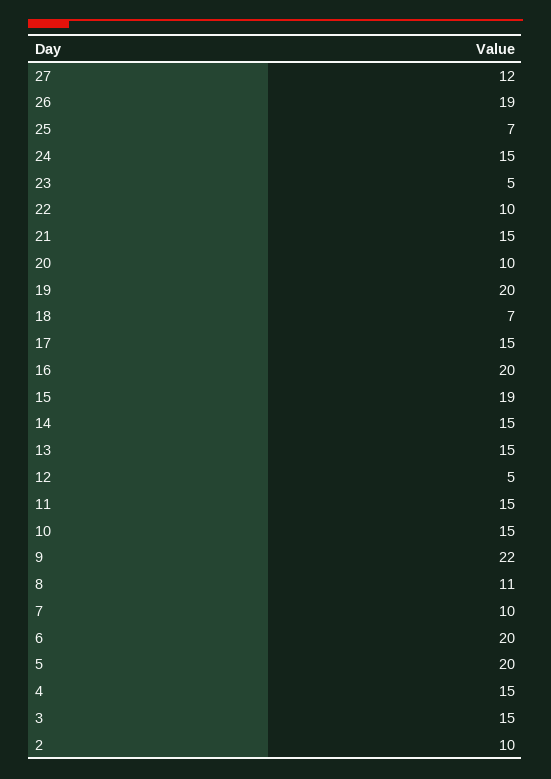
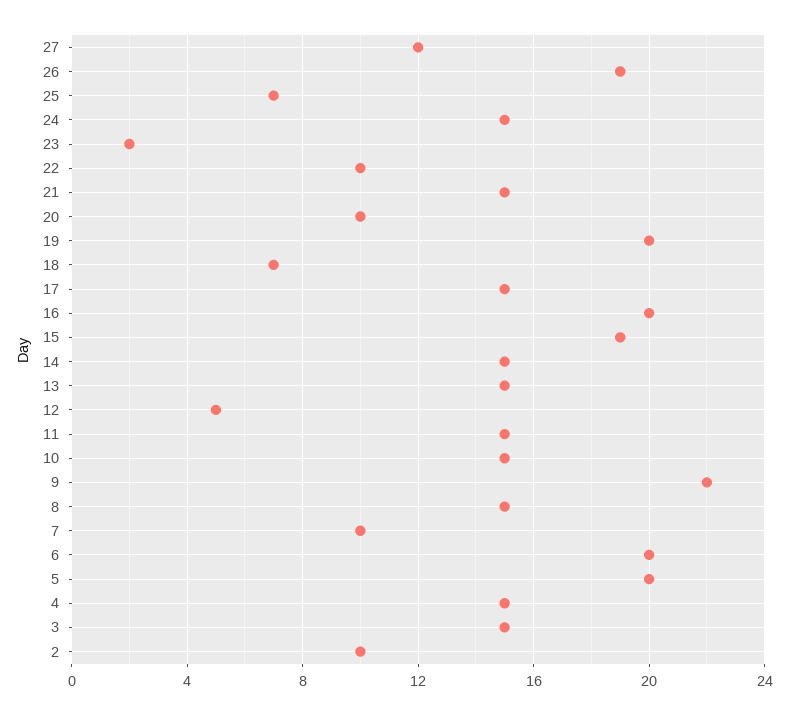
23: 5 -> 2
8: 11 -> 15

